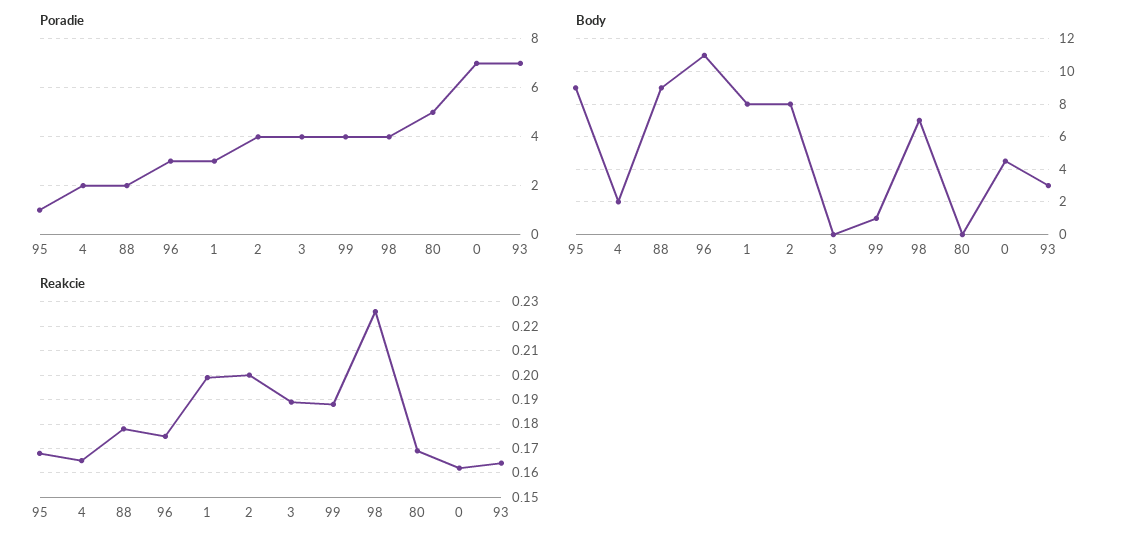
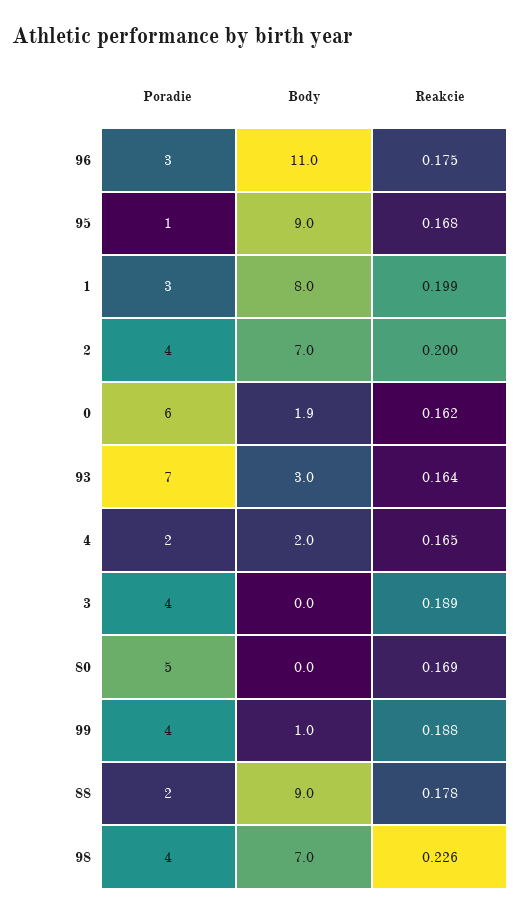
Poradie, 0: 7 -> 6
Body, 2: 8 -> 7
Body, 0: 4.5 -> 1.9

